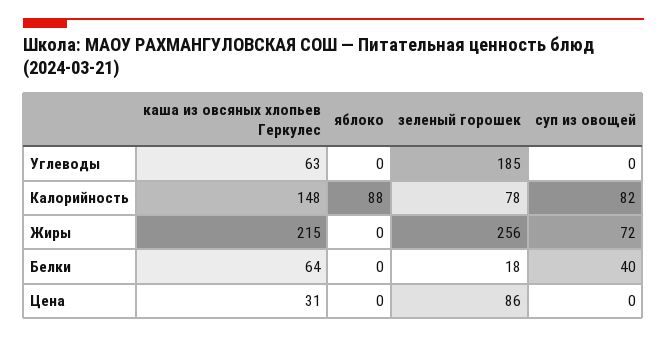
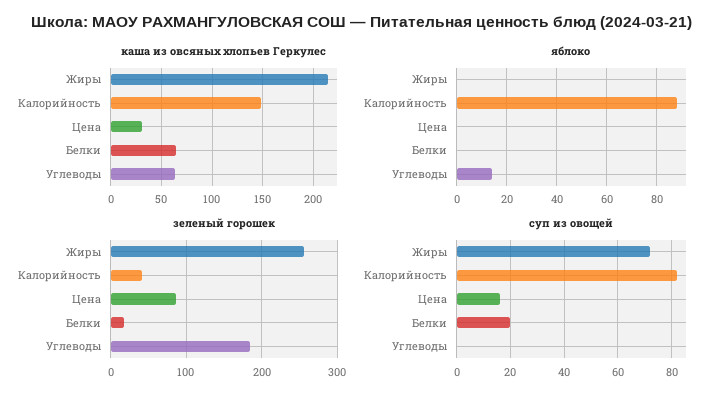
яблоко, Углеводы: 0 -> 15
зеленый горошек, Калорийность: 78 -> 40
суп из овощей, Белки: 40 -> 20
суп из овощей, Цена: 0 -> 15

